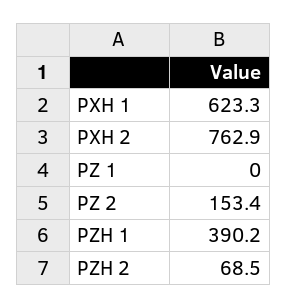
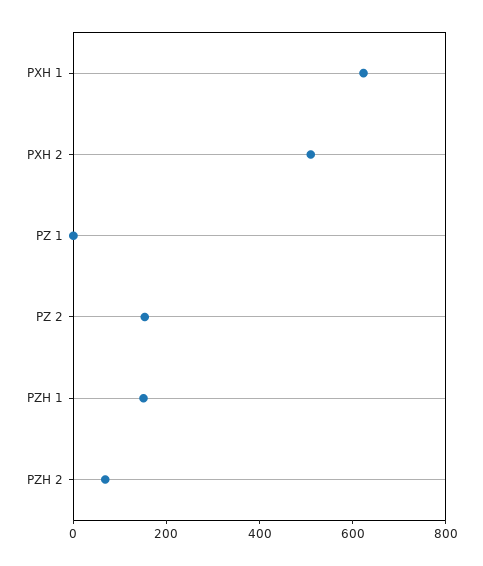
PXH 2: 762.9 -> 500
PZH 1: 390.2 -> 150

